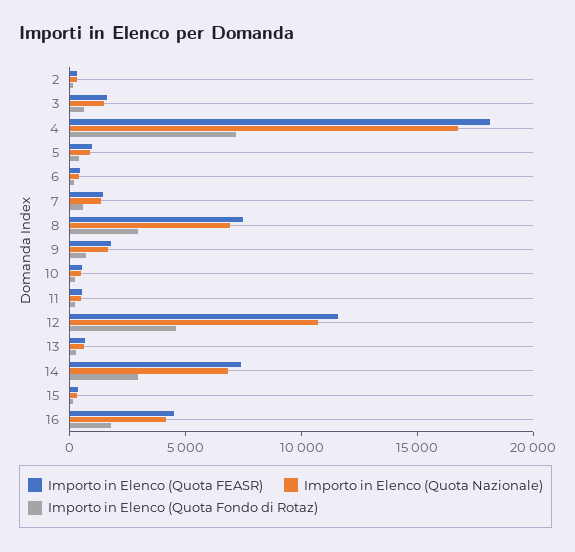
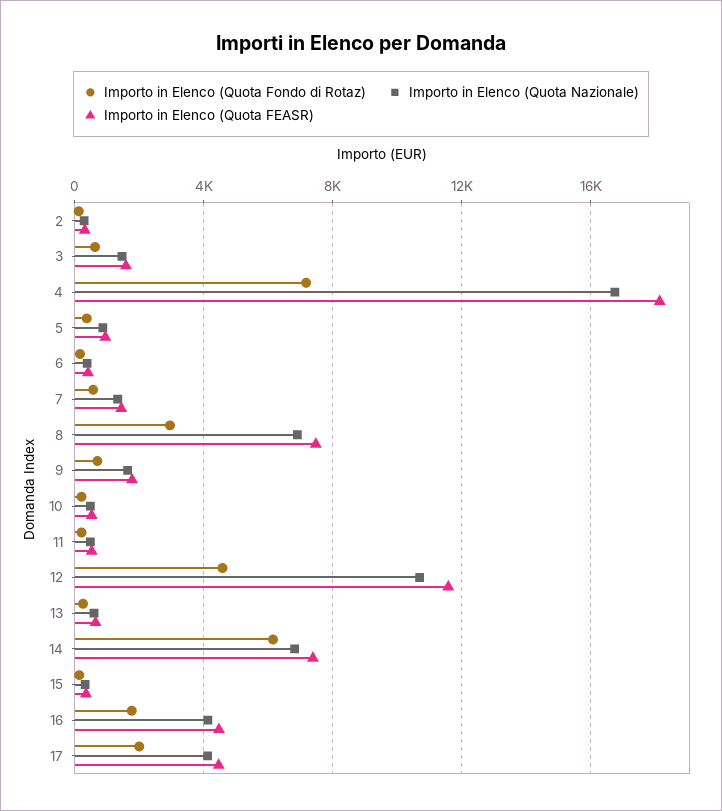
Importo in Elenco (Quota Fondo di Rotaz), 14: 3000 -> 6000
Importo in Elenco (Quota Fondo di Rotaz), 17: none -> 2000
Importo in Elenco (Quota Nazionale), 17: none -> 4000
Importo in Elenco (Quota FEASR), 17: none -> 4500

